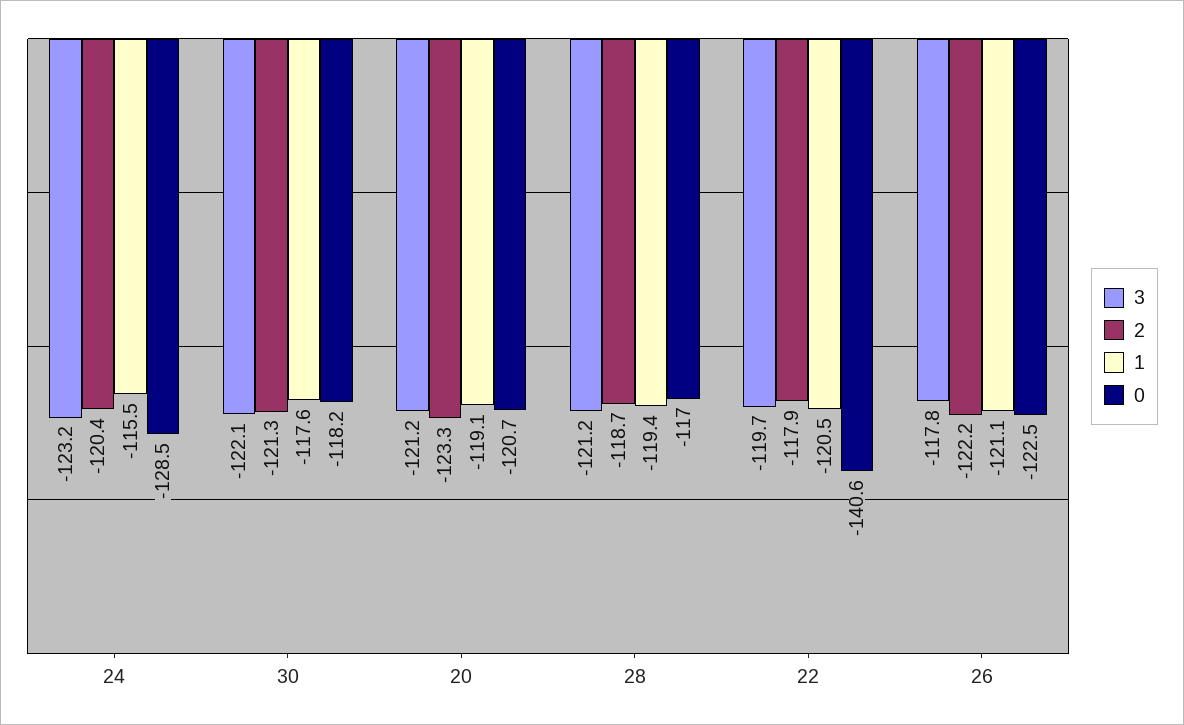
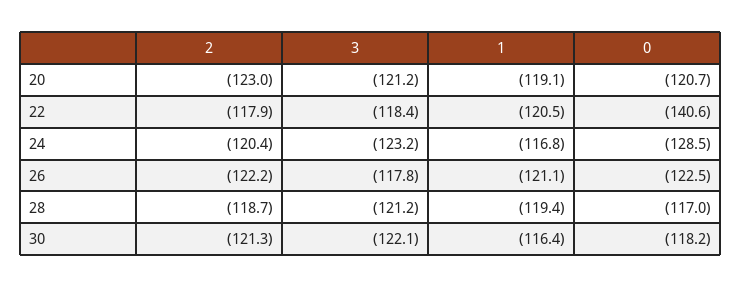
1, 24: -115.5 -> -116.8
1, 30: -117.6 -> -116.4
2, 20: -123.3 -> -123
3, 22: -119.7 -> -118.4

